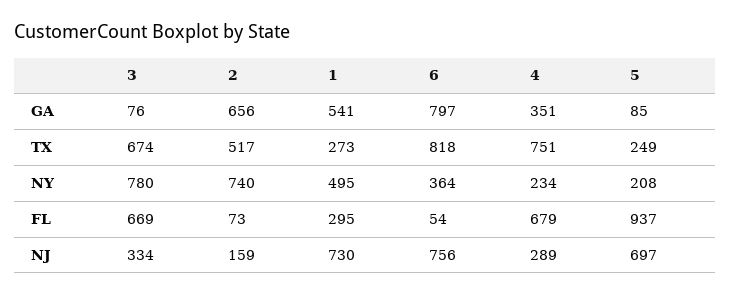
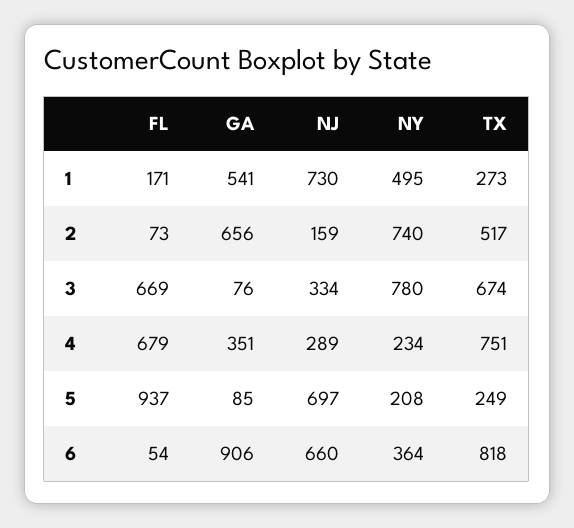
6, GA: 797 -> 906
1, FL: 295 -> 171
6, NJ: 756 -> 660

